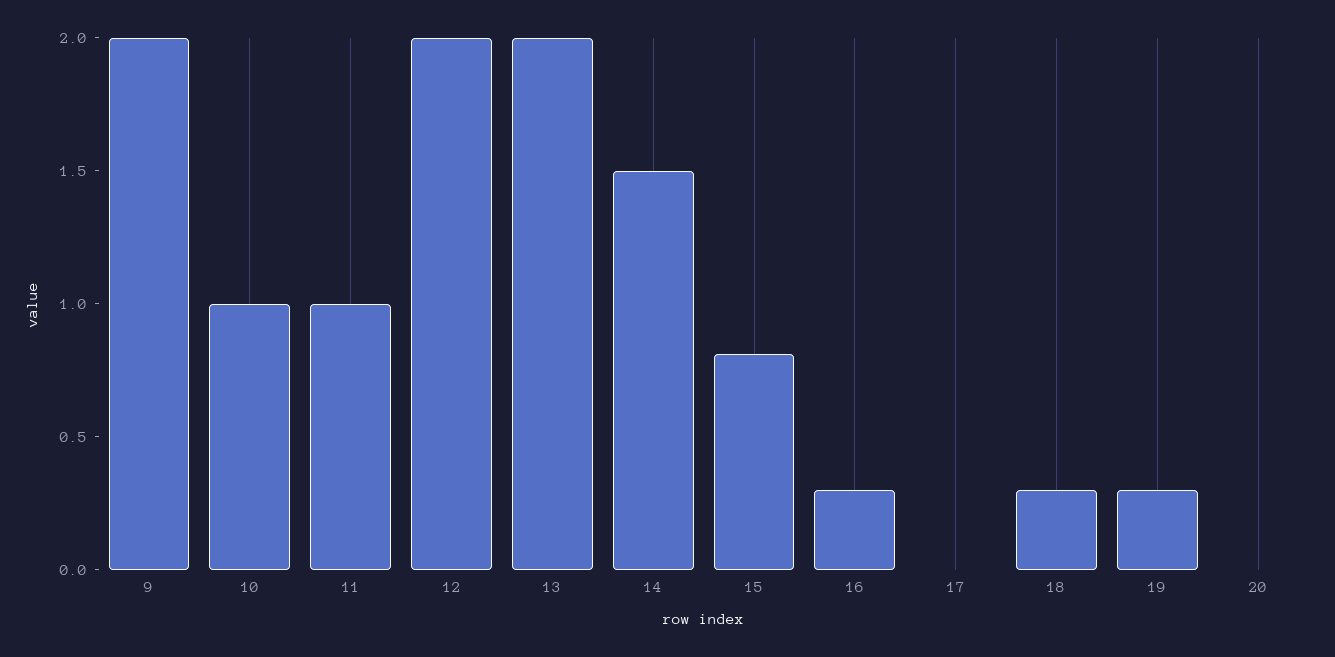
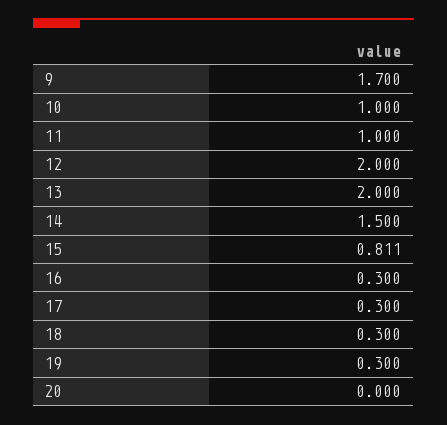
9: 2 -> 1.7
17: 0 -> 0.3

